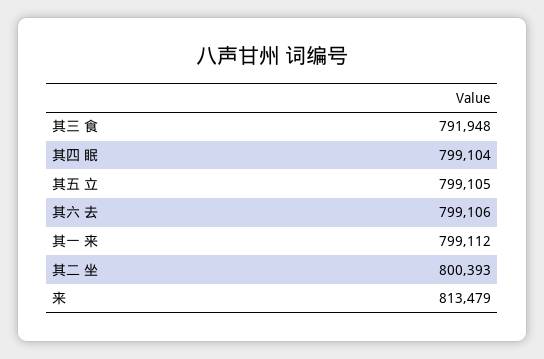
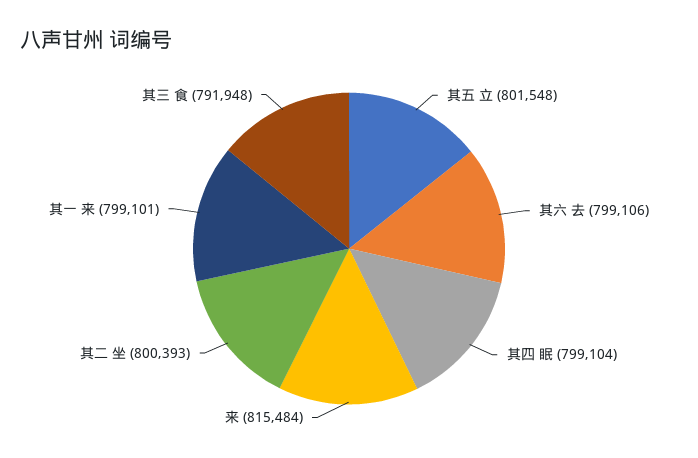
其五 立: 799105 -> 801548
其一 来: 799112 -> 799101
来: 813479 -> 815484

